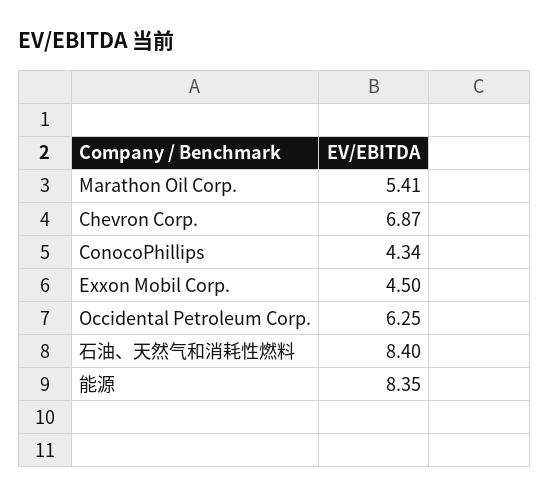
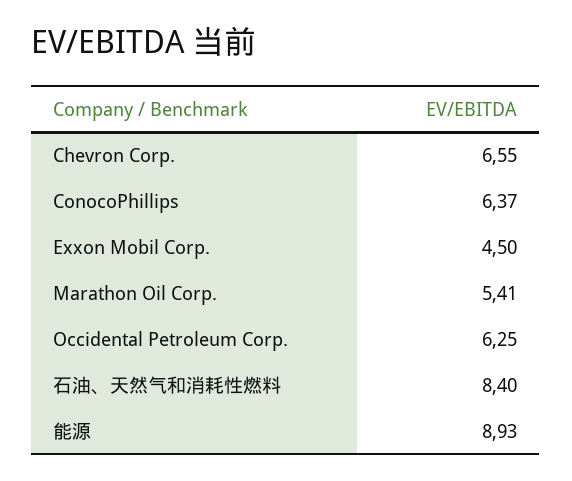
Chevron Corp.: 6.87 -> 6.55
ConocoPhillips: 4.34 -> 6.37
能源: 8.35 -> 8.93

